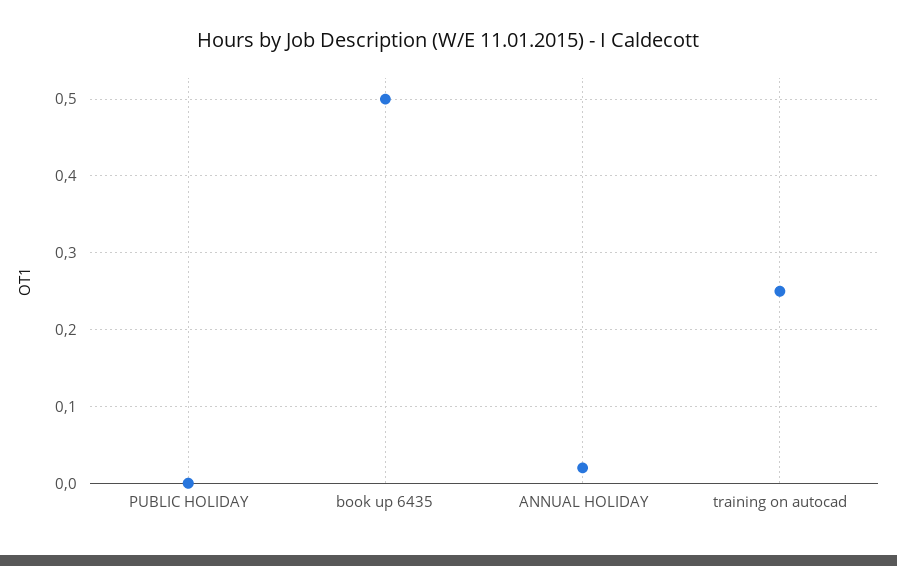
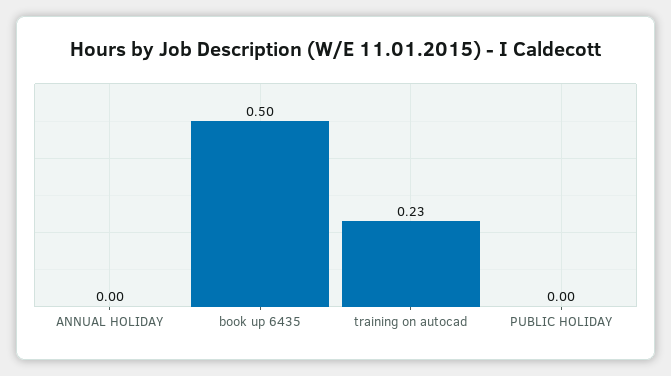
ANNUAL HOLIDAY: 0.02 -> 0
training on autocad: 0.25 -> 0.23

